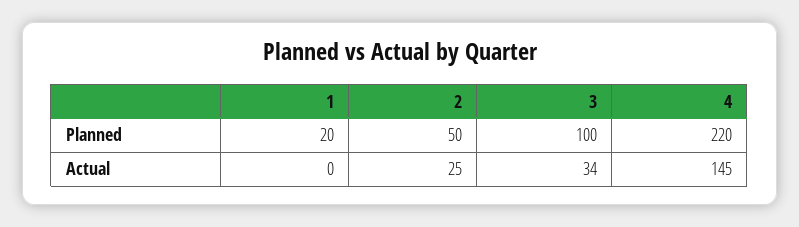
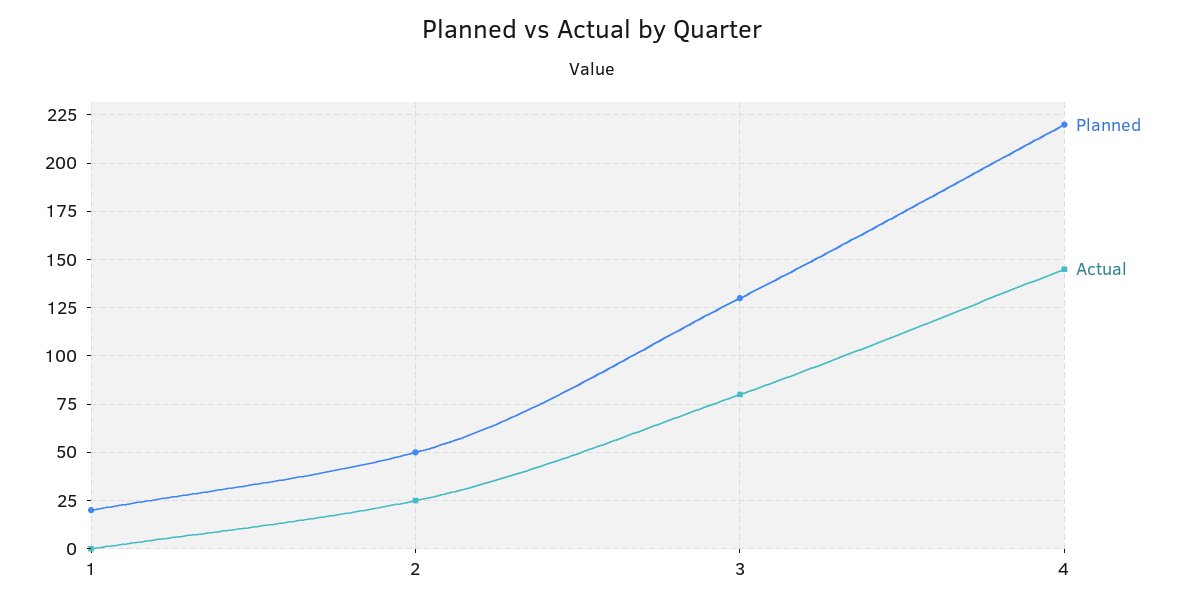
Planned, 3: 100 -> 130
Actual, 3: 34 -> 80

